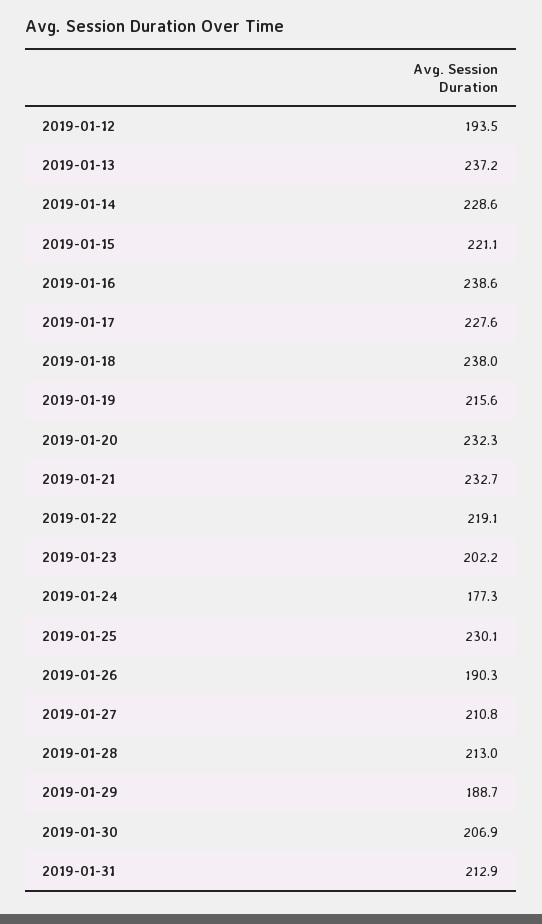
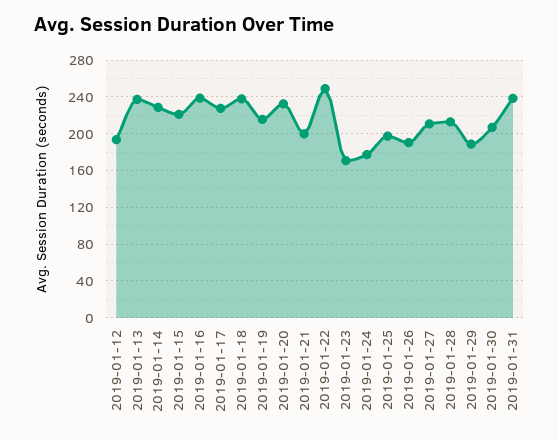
2019-01-21: 232.7 -> 200
2019-01-22: 219.1 -> 250
2019-01-23: 202.2 -> 170
2019-01-25: 230.1 -> 200
2019-01-31: 212.9 -> 240

